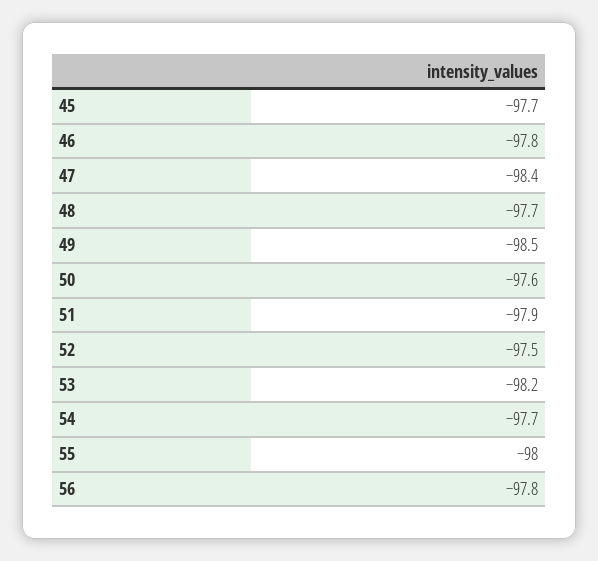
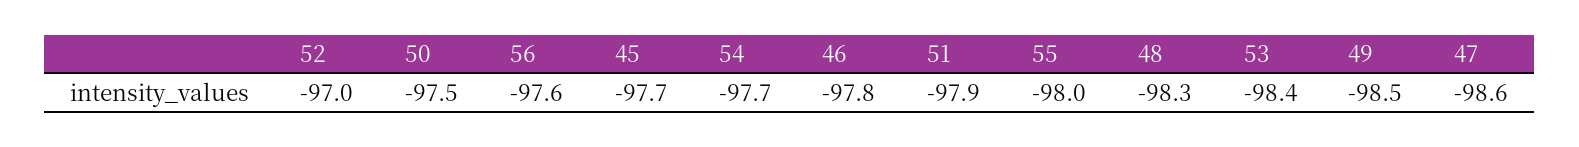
47: -98.4 -> -98.6
48: -97.7 -> -98.3
50: -97.6 -> -97.5
52: -97.5 -> -97
53: -98.2 -> -98.4
56: -97.8 -> -97.6

